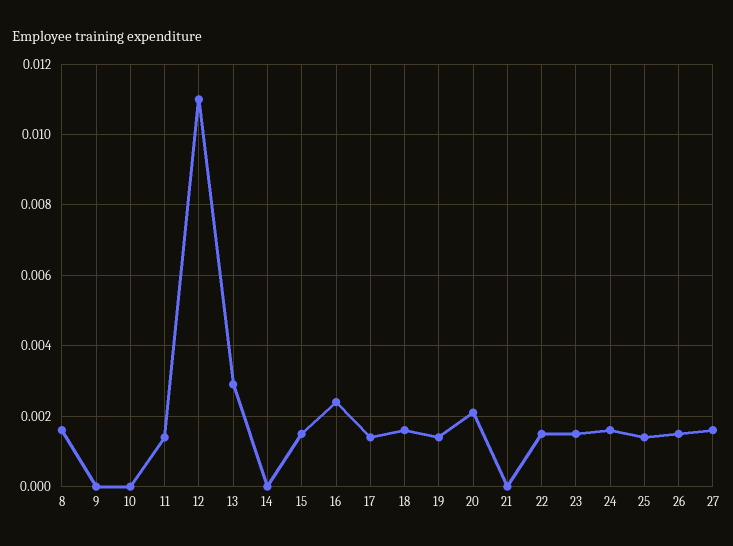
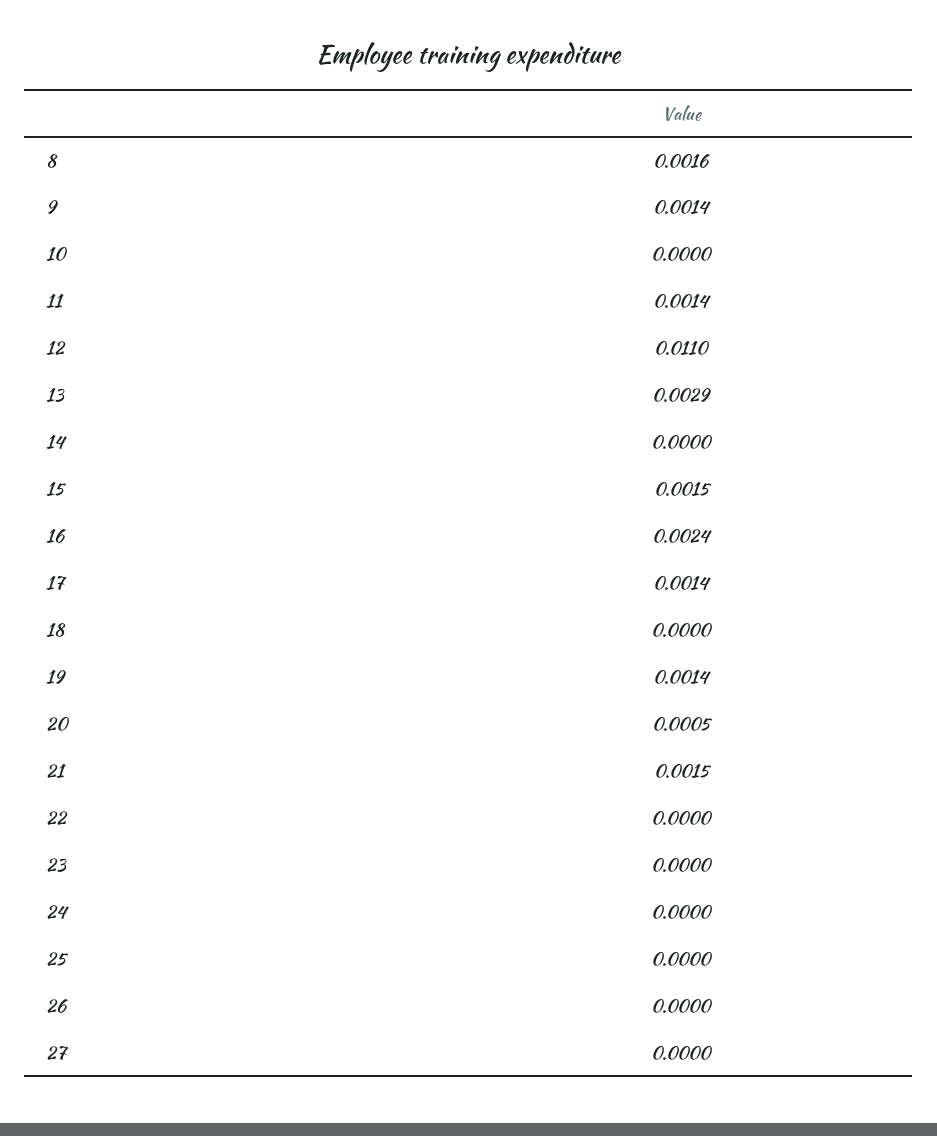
9: 0 -> 0.0014
18: 0.0015 -> 0
20: 0.002 -> 0.0005
21: 0 -> 0.0015
22: 0.0015 -> 0
23: 0.0015 -> 0
24: 0.0015 -> 0
25: 0.0015 -> 0
26: 0.0015 -> 0
27: 0.0015 -> 0

